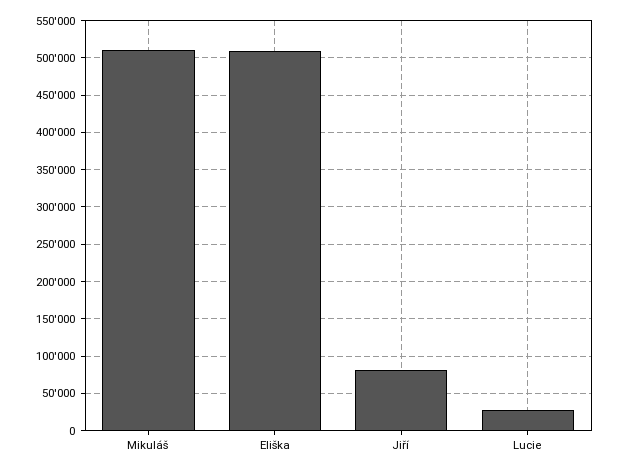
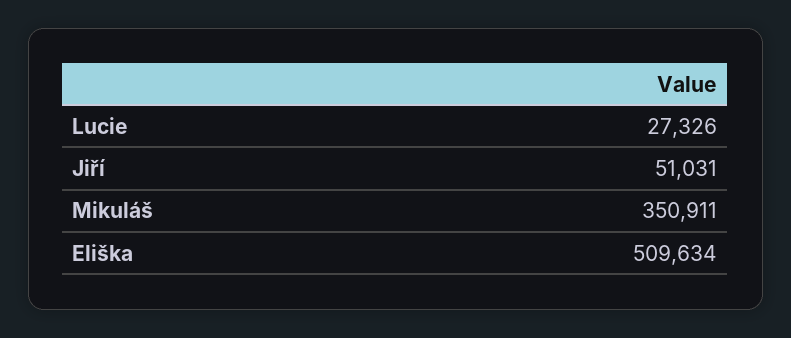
Mikuláš: 510000 -> 350911
Jiří: 80000 -> 51031

